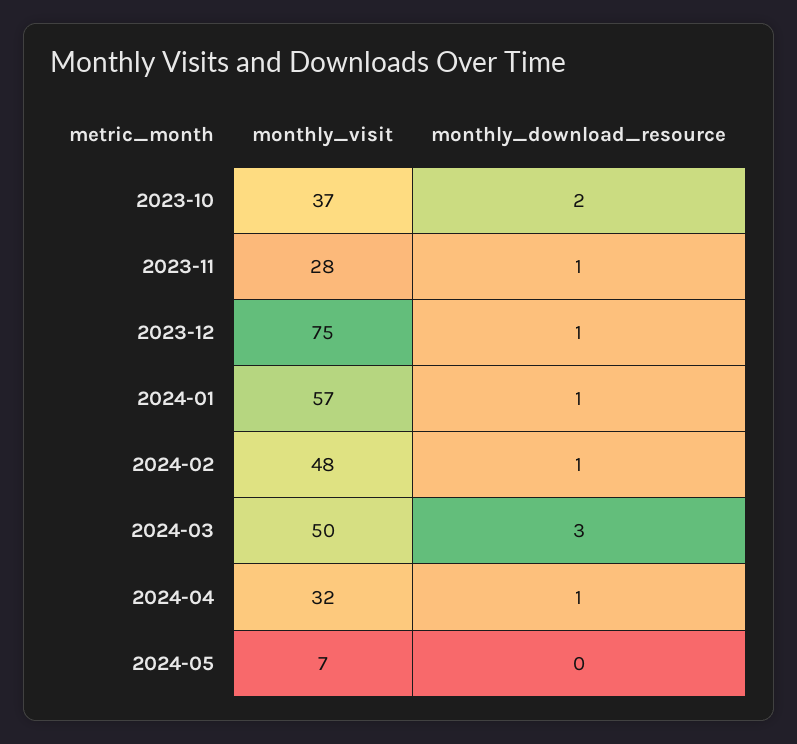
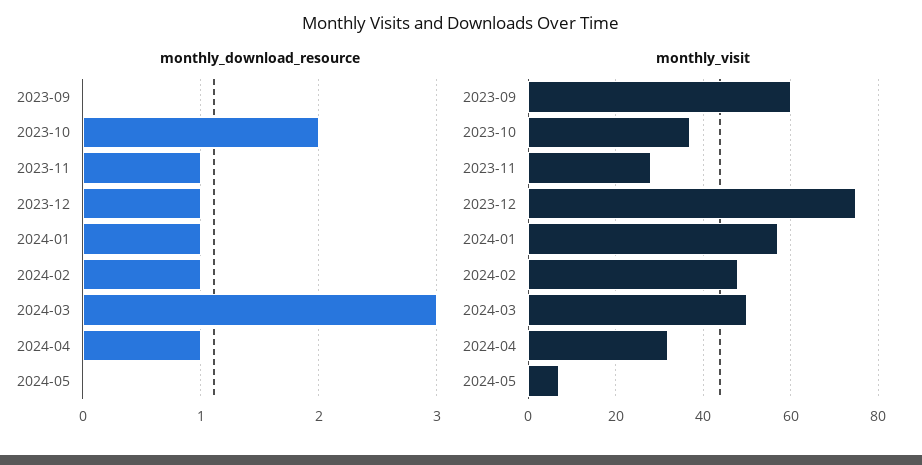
monthly_download_resource, 2023-09: none -> 0
monthly_visit, 2023-09: none -> 60

